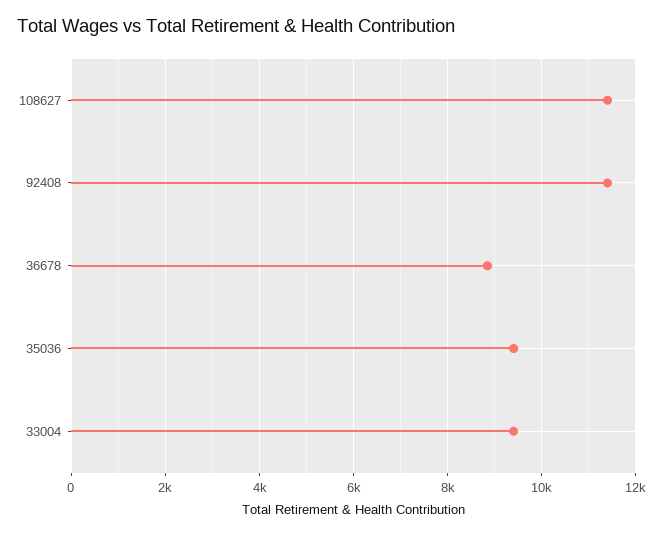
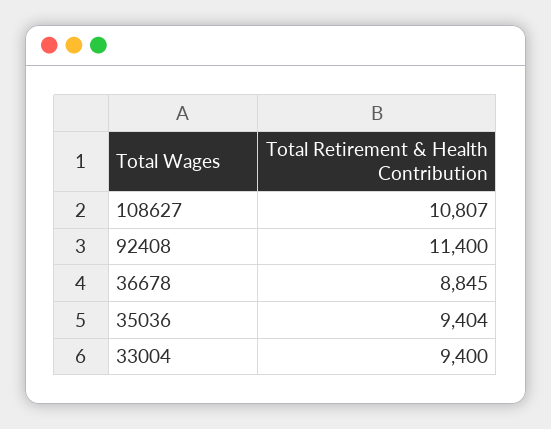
108627: 11400 -> 10807

